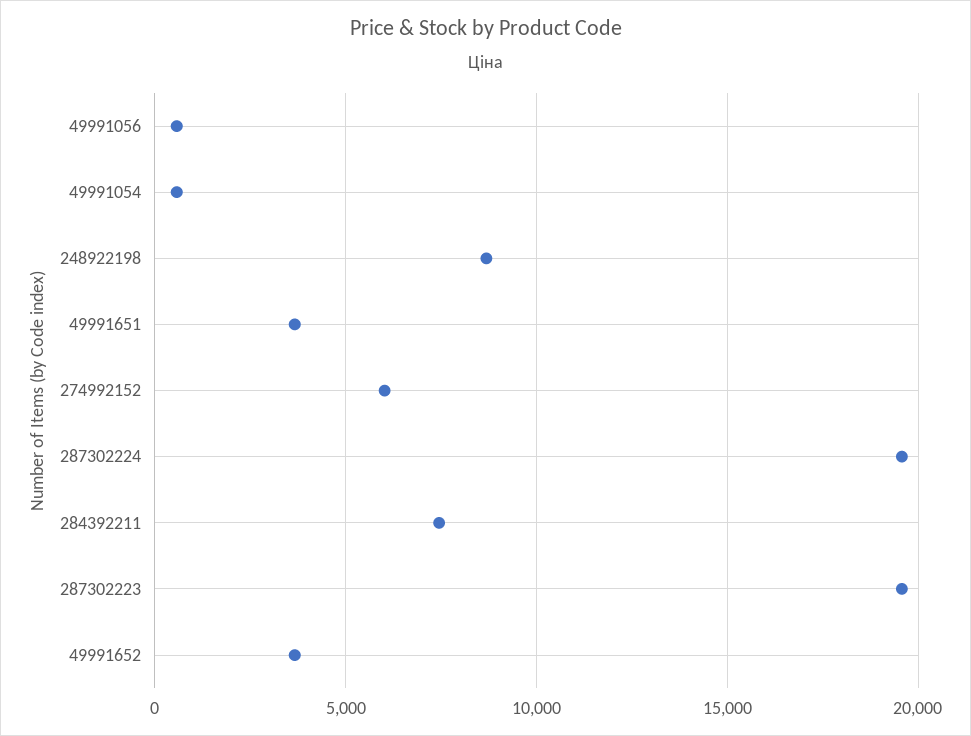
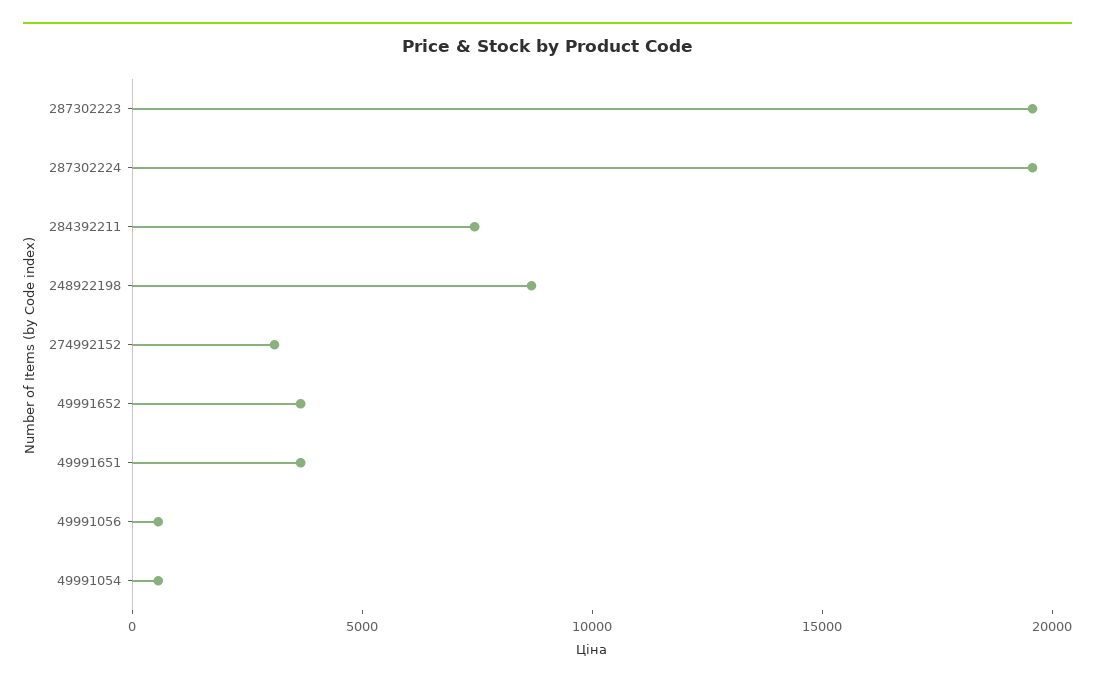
274992152: 6000 -> 3000

